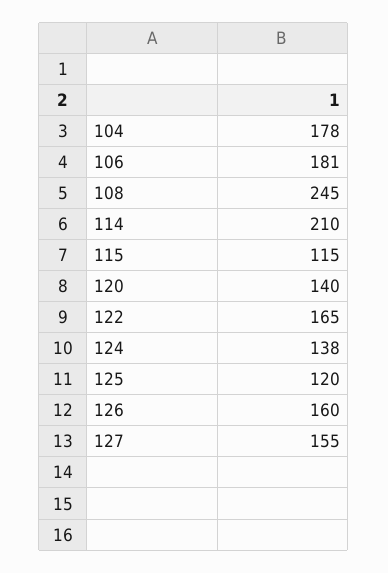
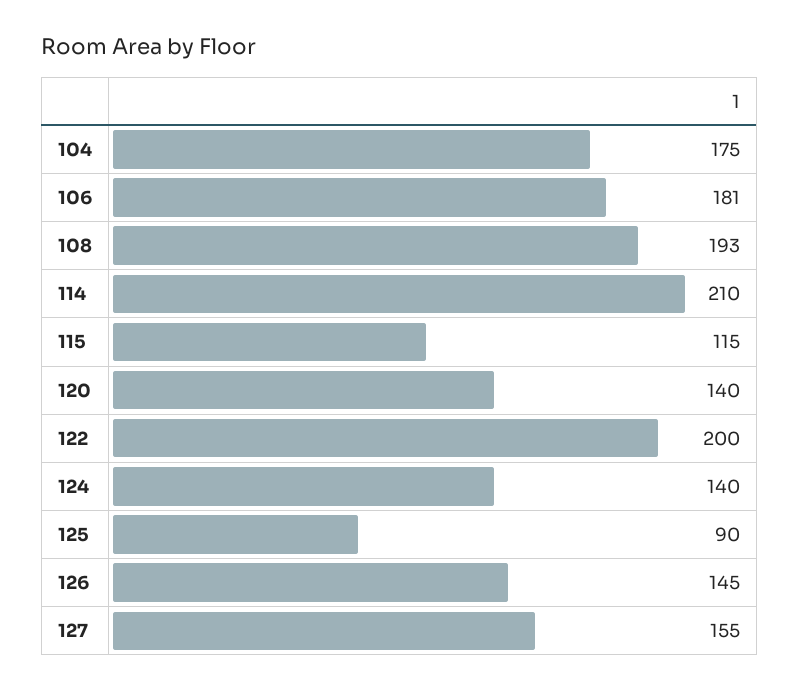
104: 178 -> 175
108: 245 -> 193
122: 165 -> 200
124: 138 -> 140
125: 120 -> 90
126: 160 -> 145

